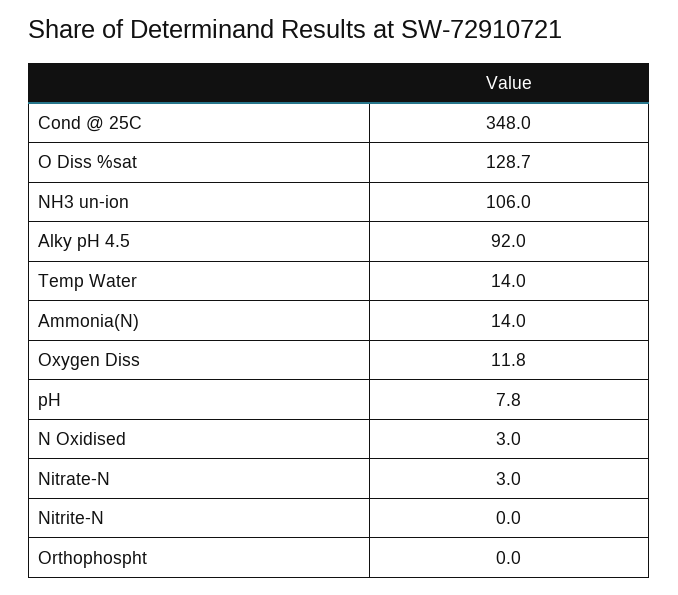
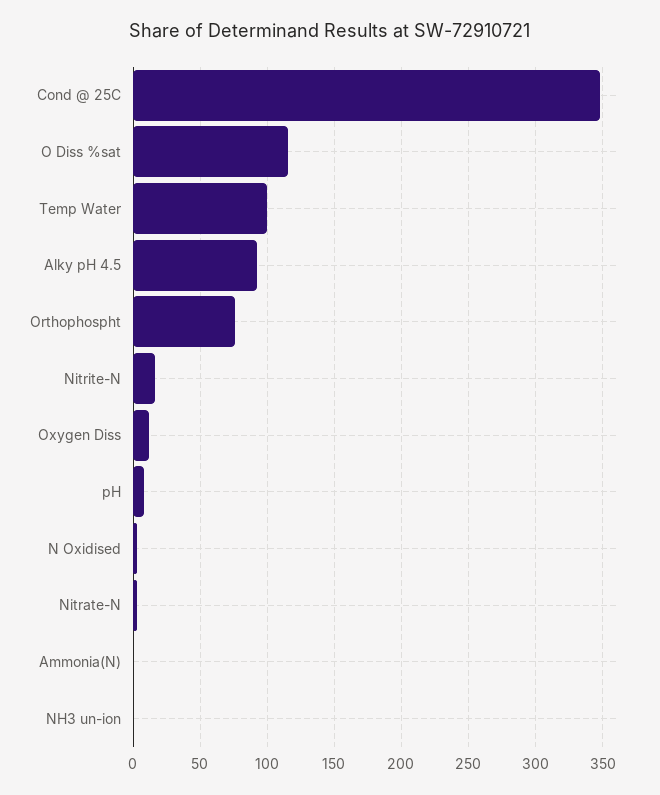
O Diss %sat: 128.7 -> 115
NH3 un-ion: 106 -> 0
Temp Water: 14 -> 100
Ammonia(N): 14 -> 0
Nitrite-N: 0 -> 15
Orthophospht: 0 -> 75

